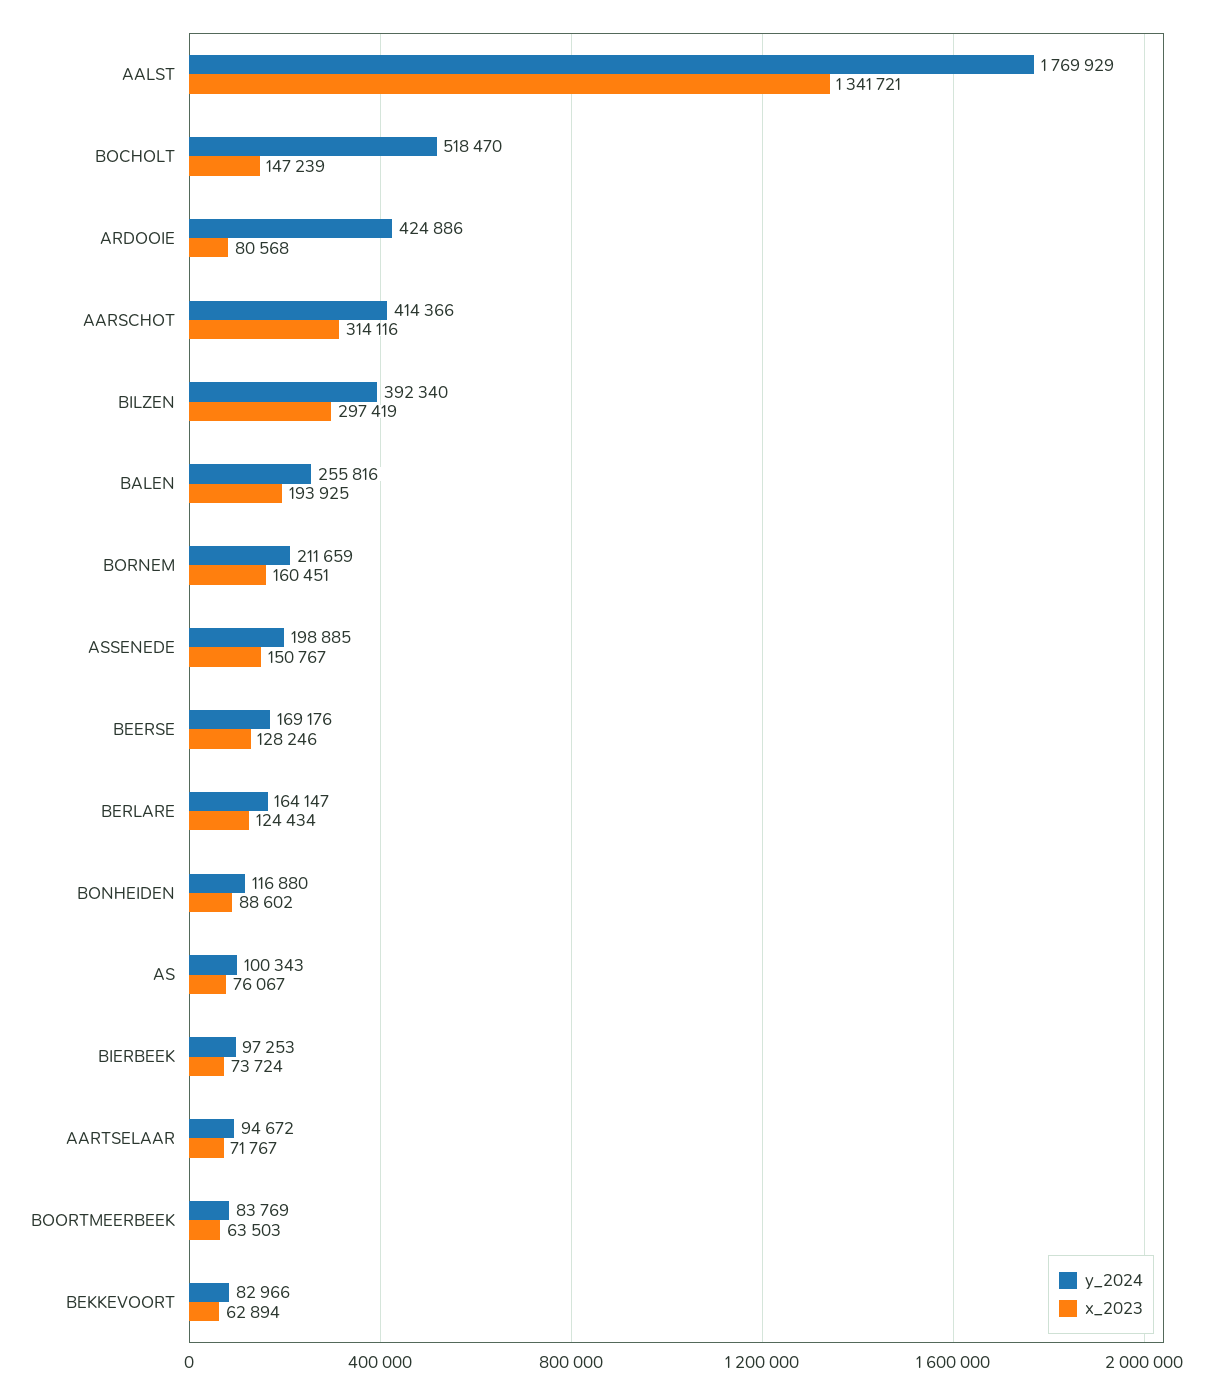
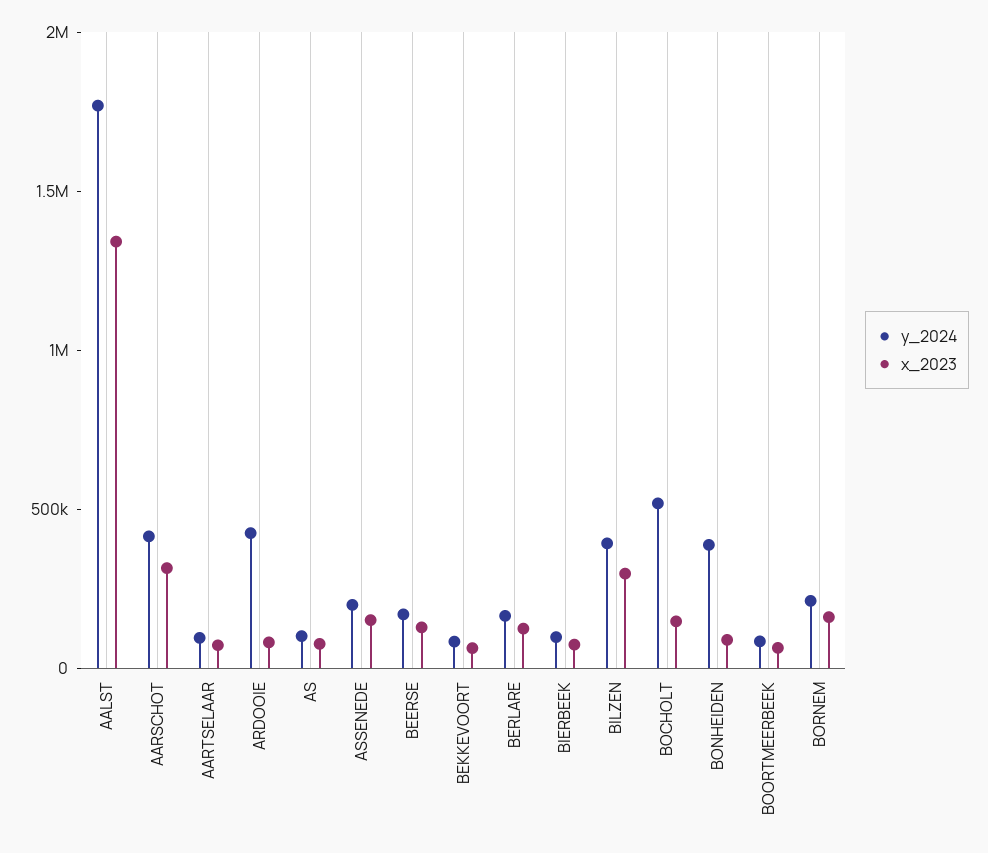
y_2024, BALEN: 255816 -> none
x_2023, BALEN: 193925 -> none
y_2024, BONHEIDEN: 116880 -> 400000

